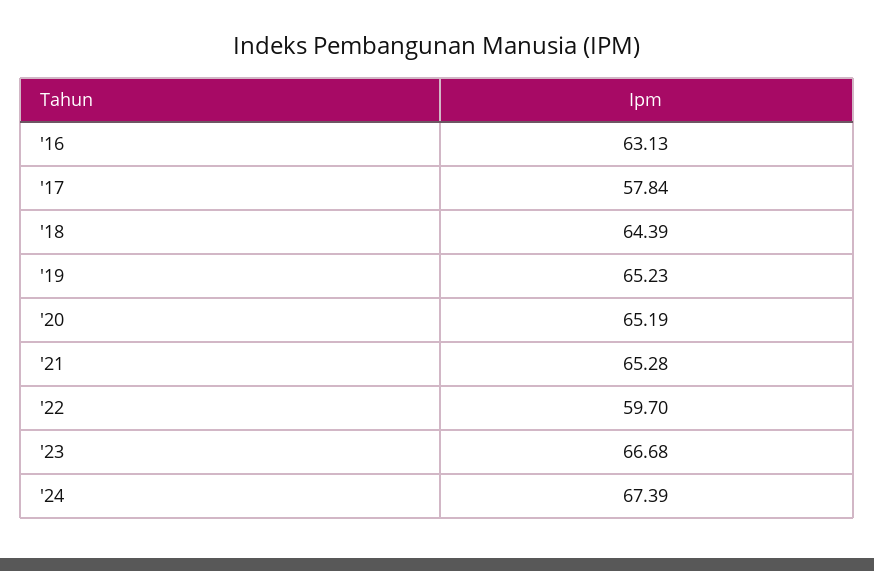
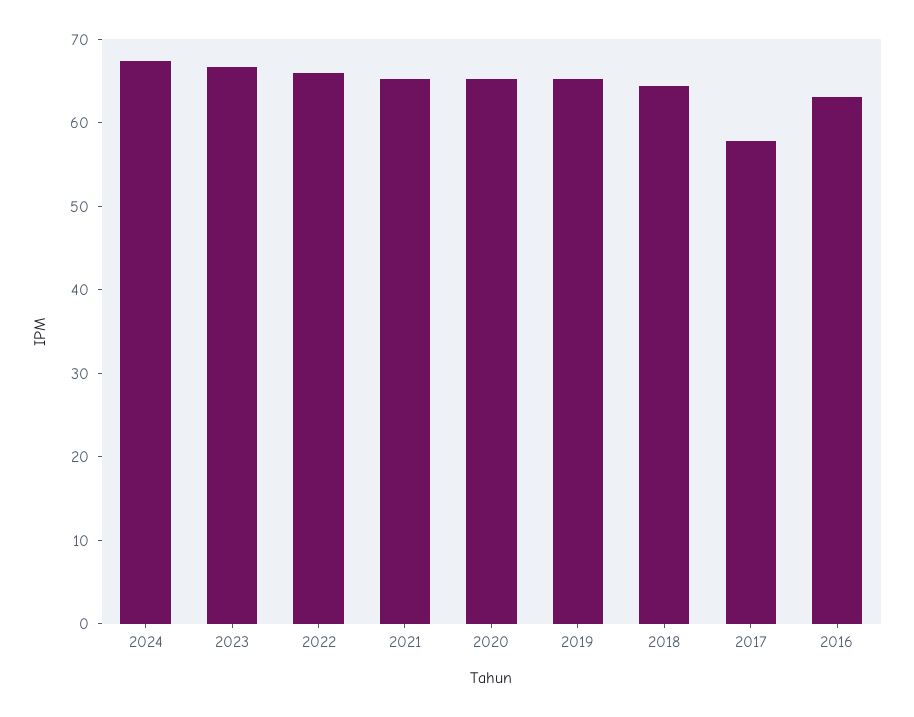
'22: 59.7 -> 66

